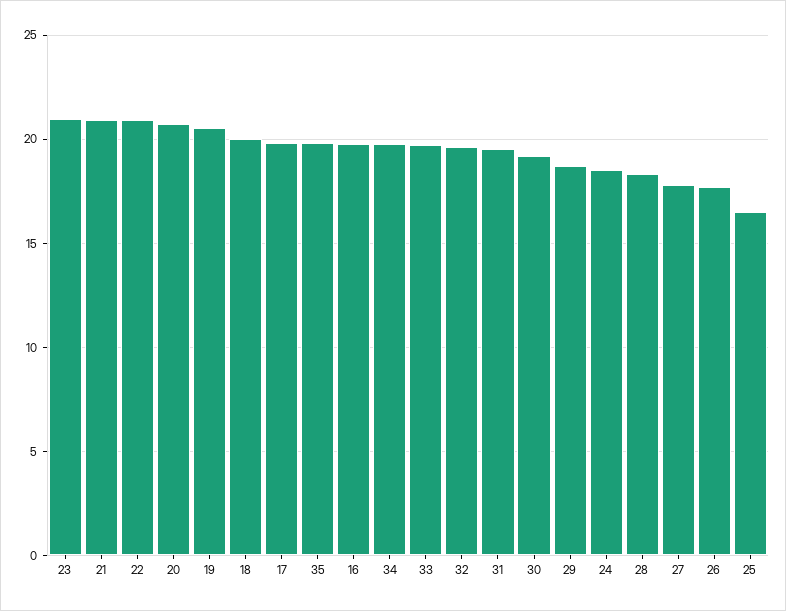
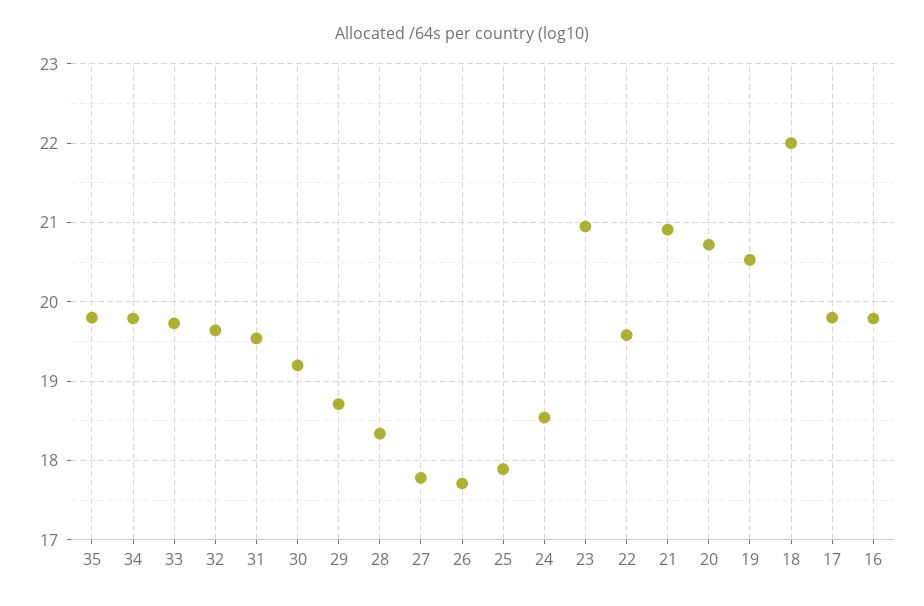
22: 21 -> 19.6
18: 20 -> 22
25: 16.5 -> 17.9

